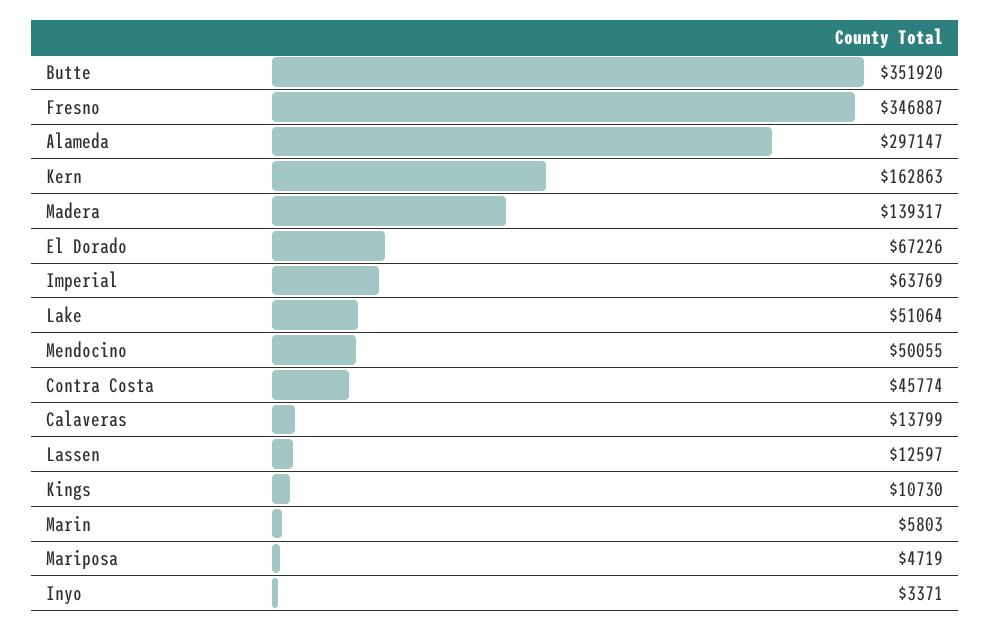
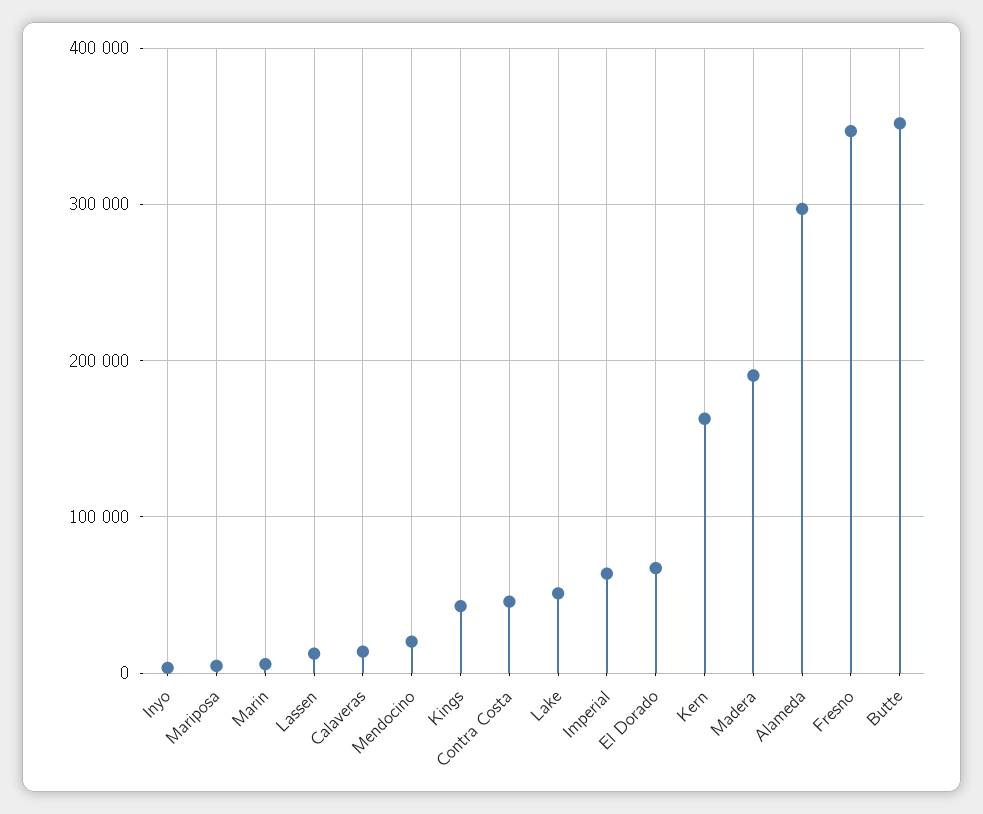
Madera: 139317 -> 190000
Mendocino: 50055 -> 20000
Kings: 10730 -> 40000

